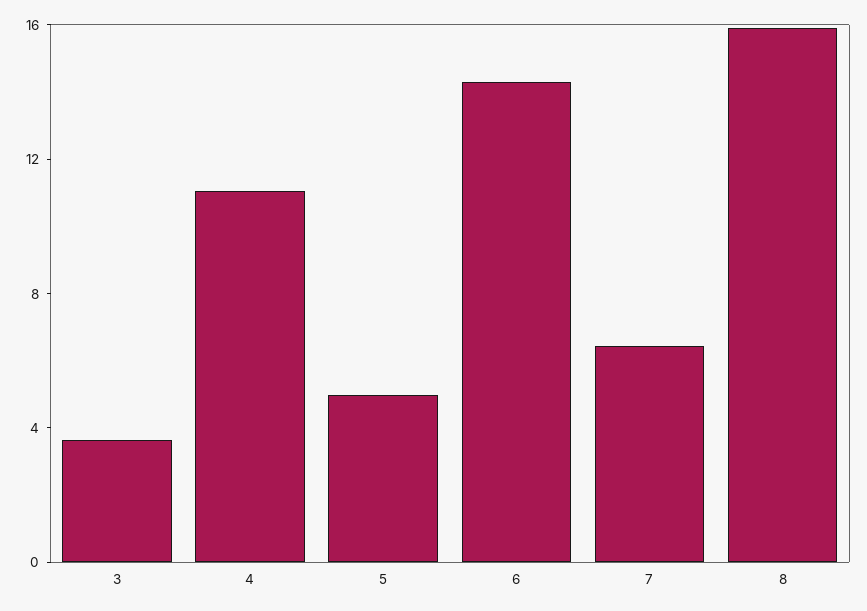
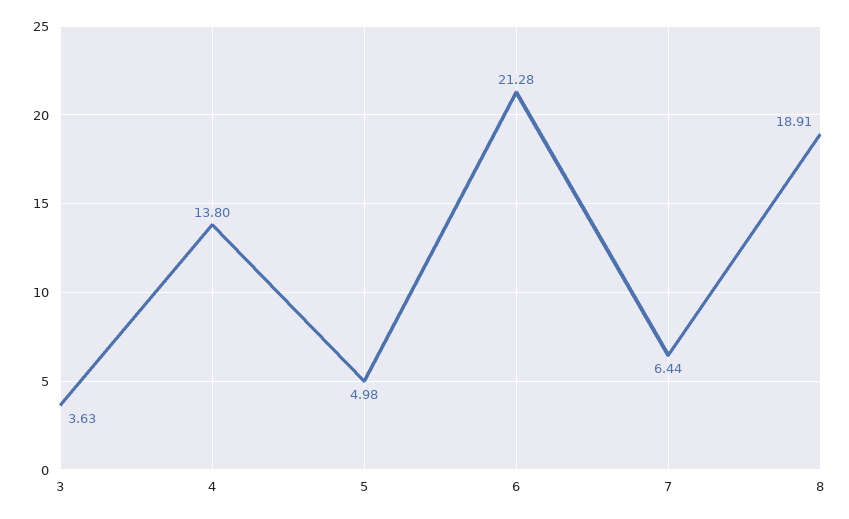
4: 11 -> 13.8
6: 14 -> 21.28
8: 16 -> 18.91

